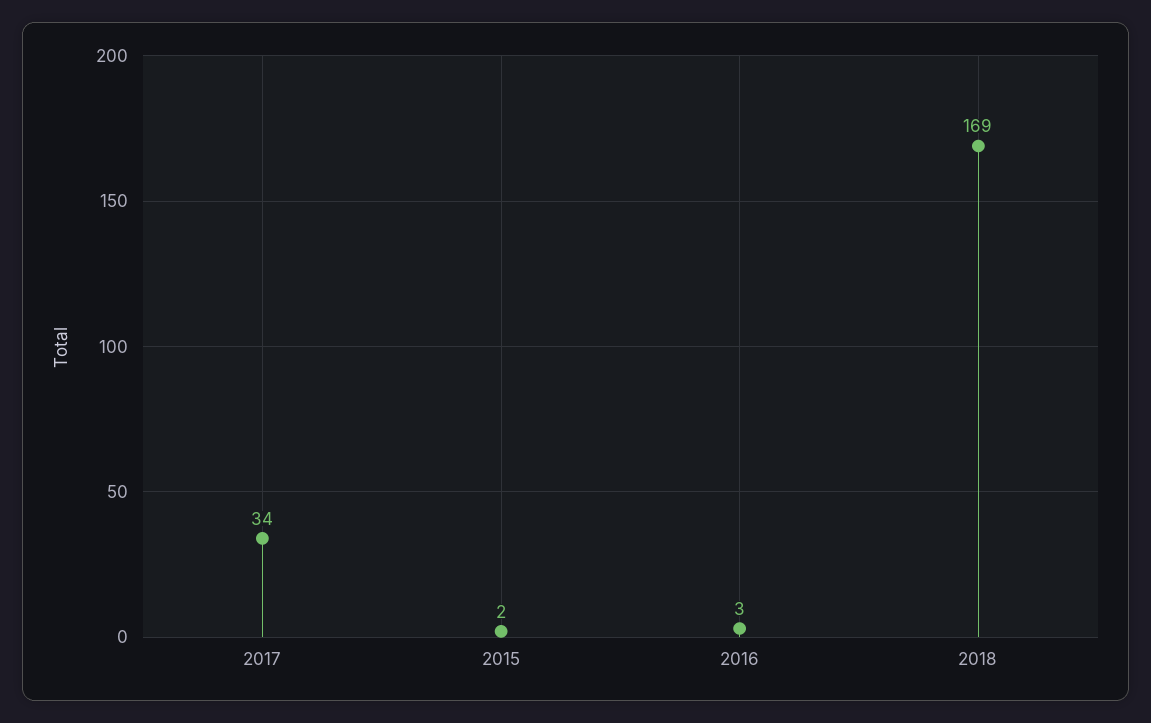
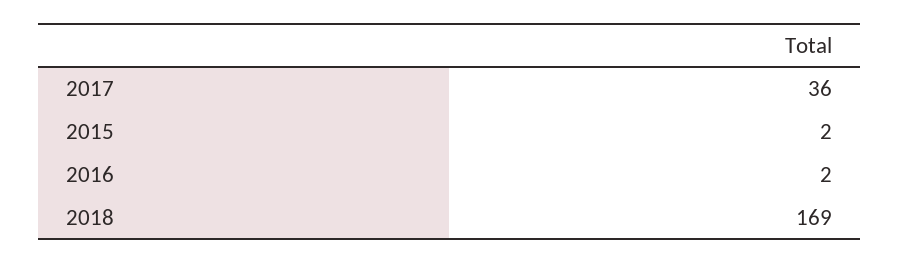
2017: 34 -> 36
2016: 3 -> 2

